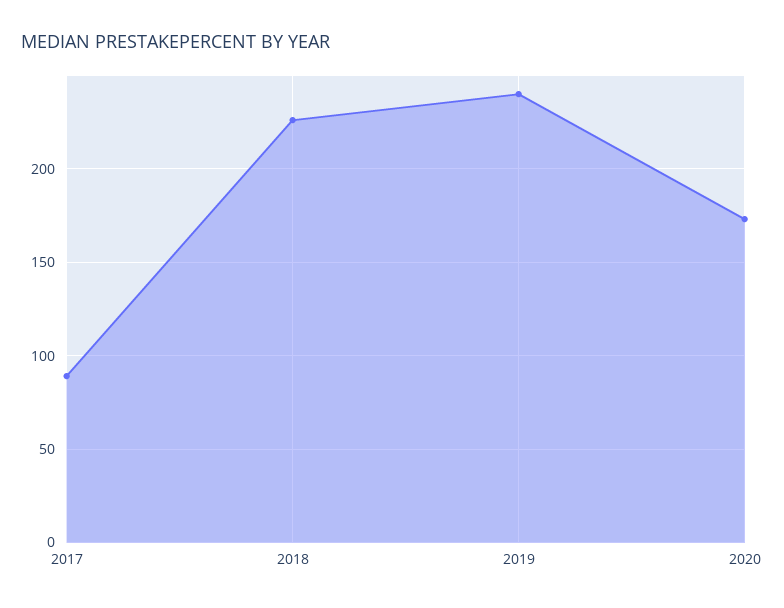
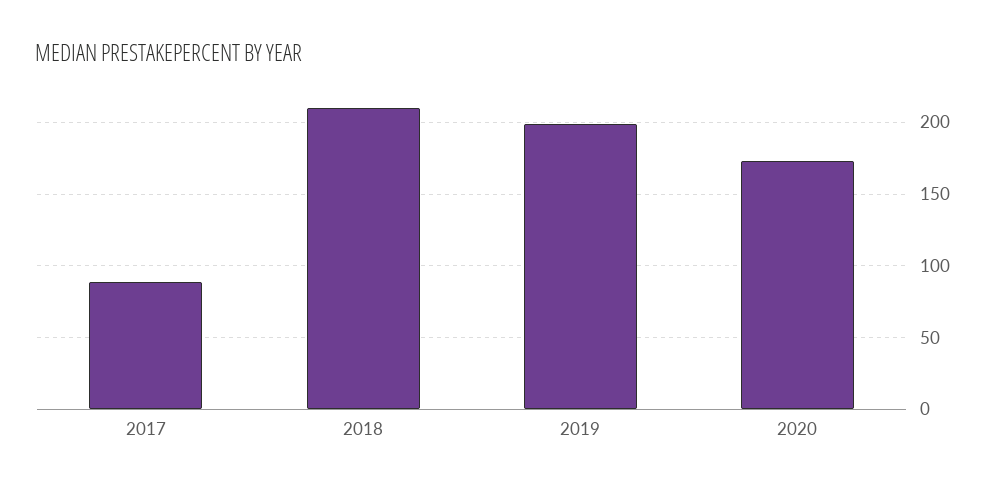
2018: 225 -> 210
2019: 240 -> 200

